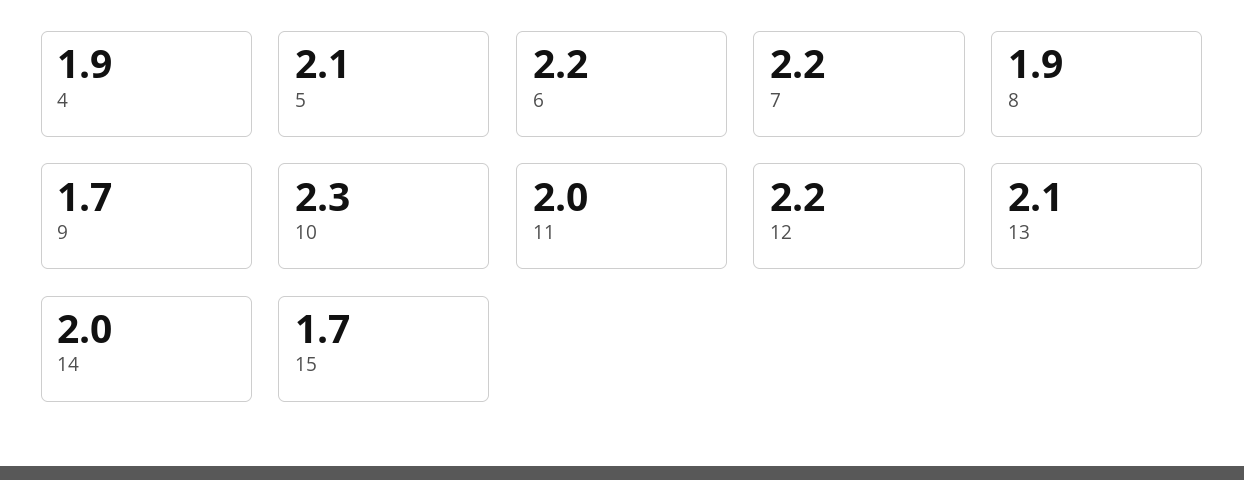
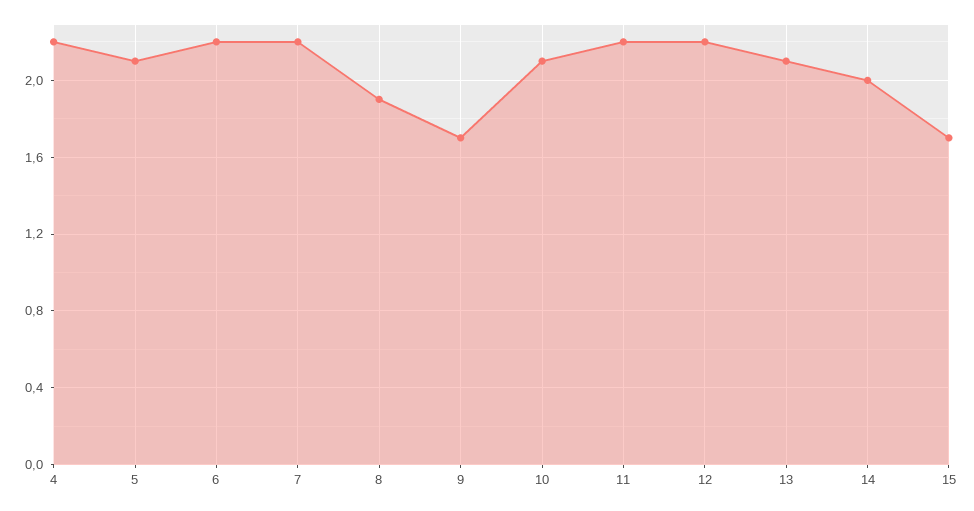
4: 1.9 -> 2.2
10: 2.3 -> 2.1
11: 2 -> 2.2

